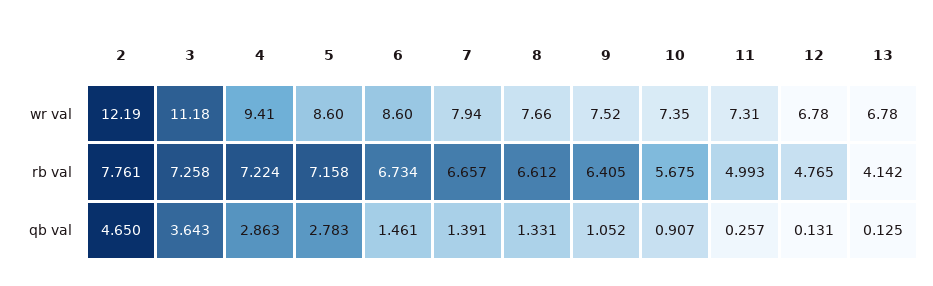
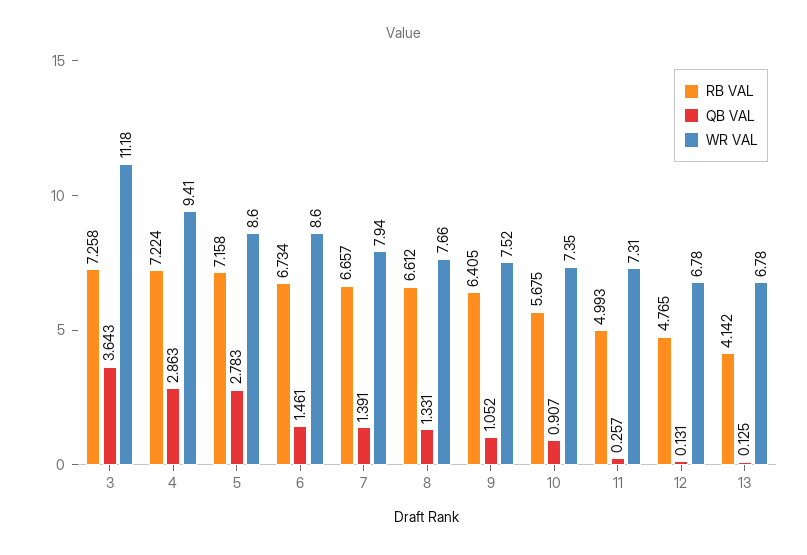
wr val, 2: 12.19 -> none
rb val, 2: 7.761 -> none
qb val, 2: 4.65 -> none

